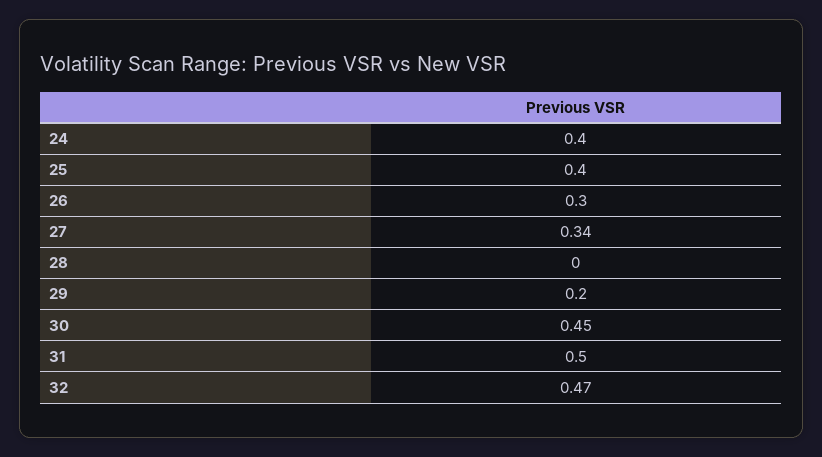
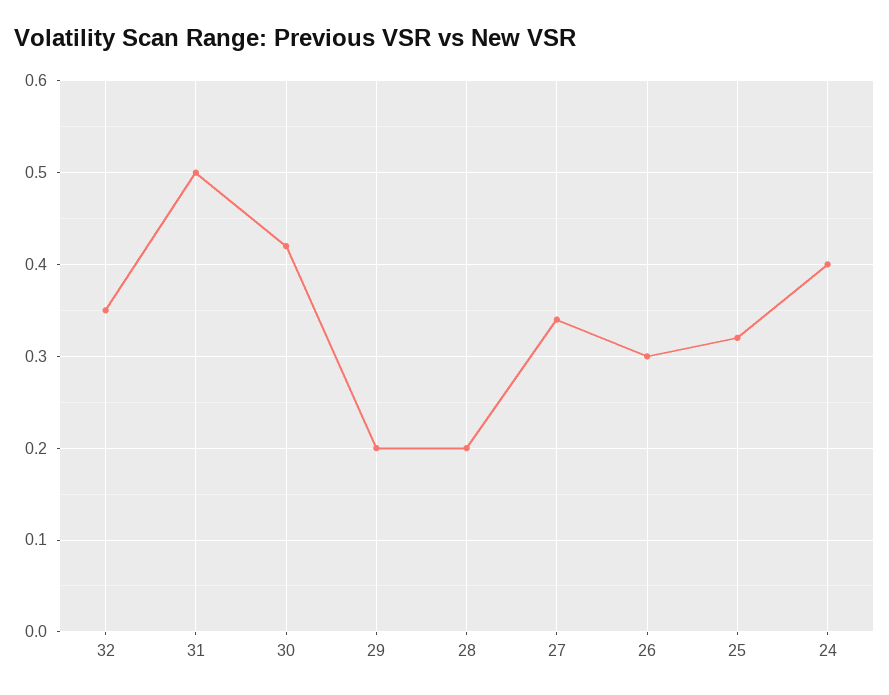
25: 0.4 -> 0.32
28: 0 -> 0.2
30: 0.45 -> 0.42
32: 0.47 -> 0.35

